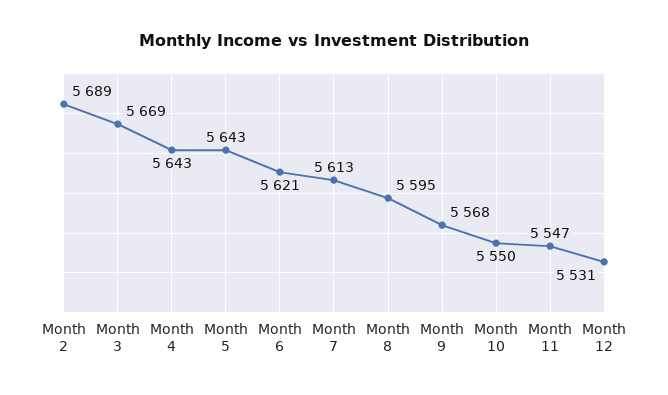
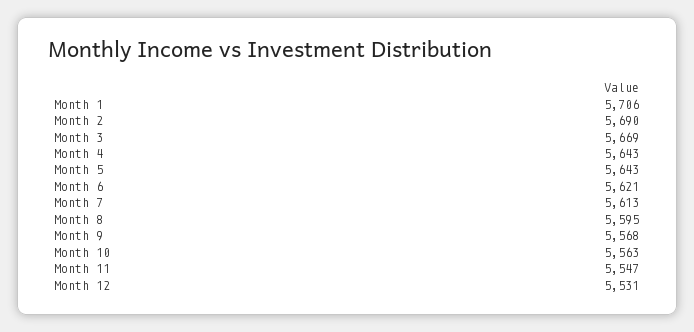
Month 2: 5689 -> 5690
Month 10: 5550 -> 5563
Month 1: none -> 5706

